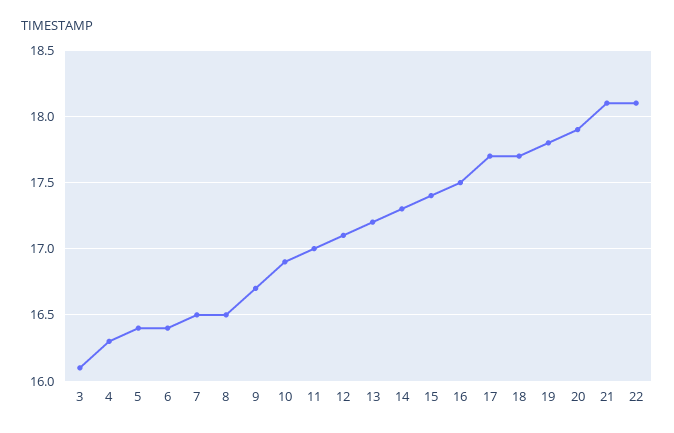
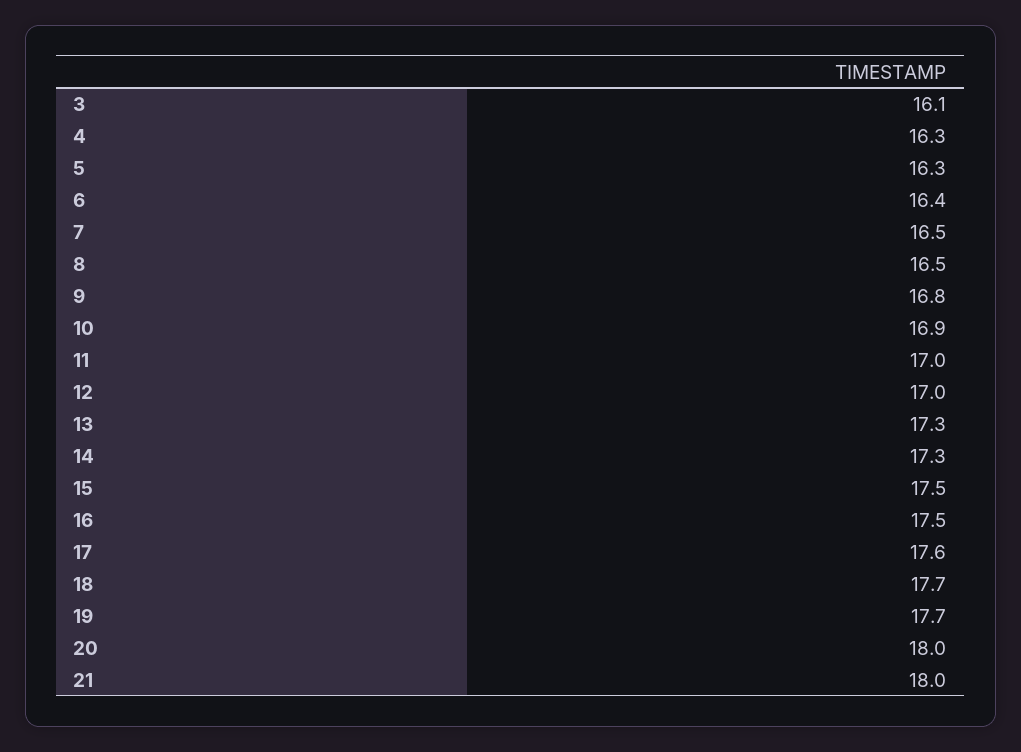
5: 16.4 -> 16.3
9: 16.7 -> 16.8
12: 17.1 -> 17
13: 17.2 -> 17.3
15: 17.4 -> 17.5
17: 17.7 -> 17.6
19: 17.8 -> 17.7
20: 17.9 -> 18
21: 18.1 -> 18
22: 18.1 -> none

